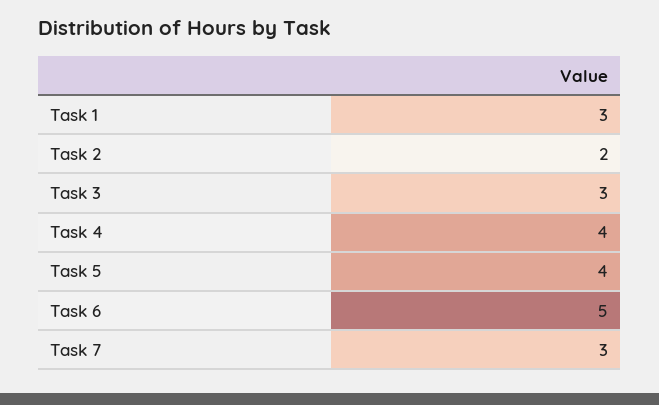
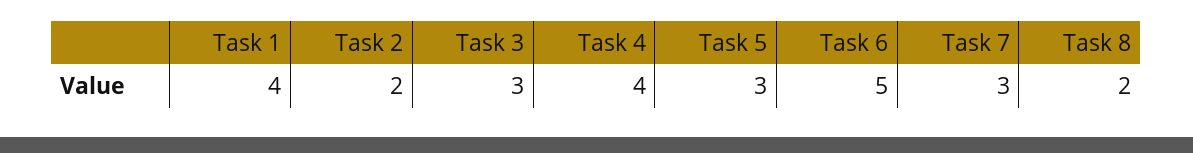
Task 1: 3 -> 4
Task 5: 4 -> 3
Task 8: none -> 2

